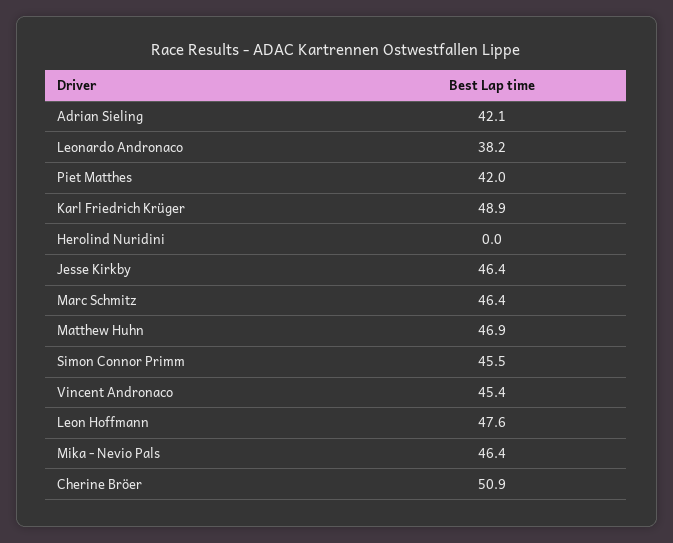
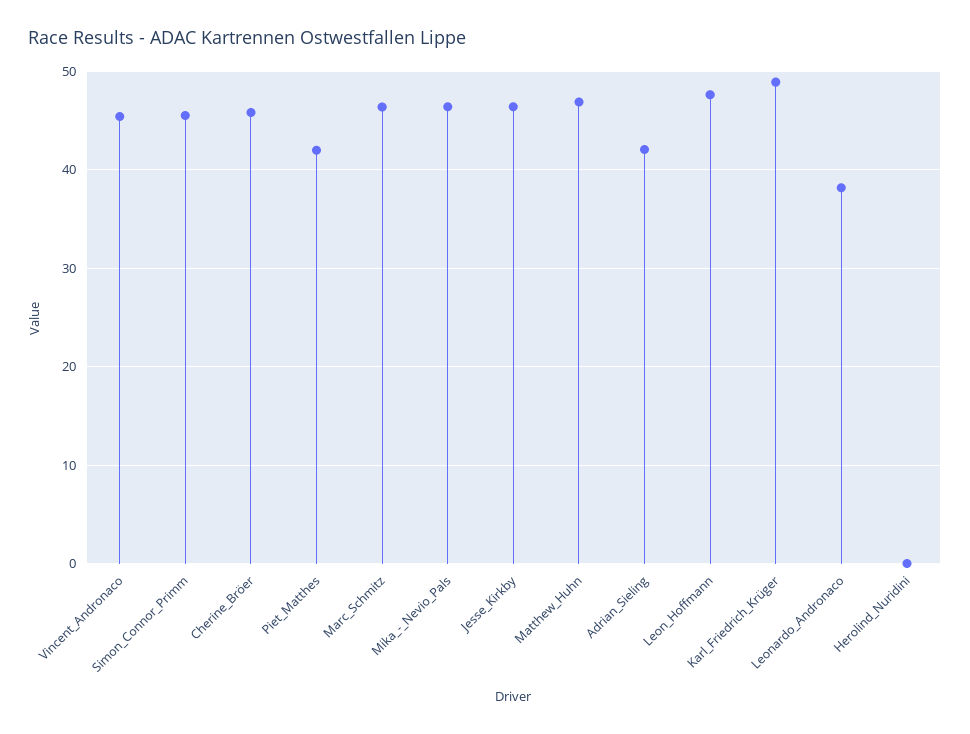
Cherine Bröer: 50.9 -> 46

